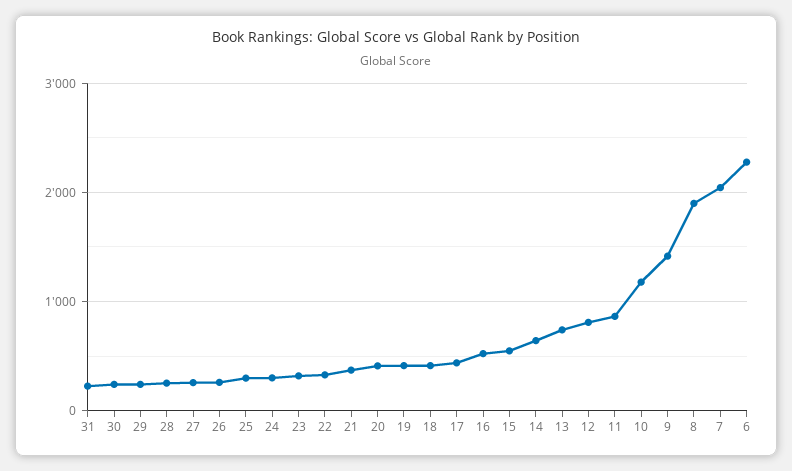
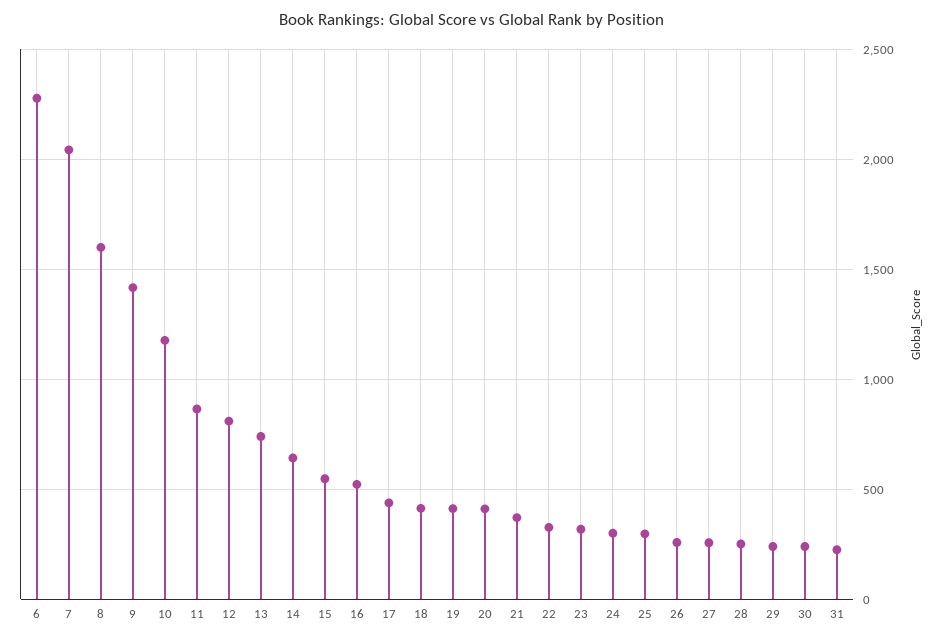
8: 1900 -> 1600

